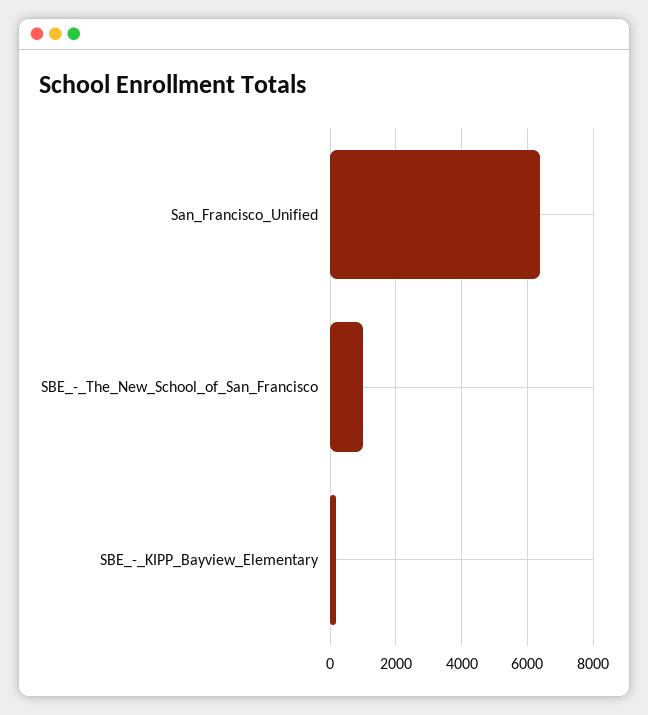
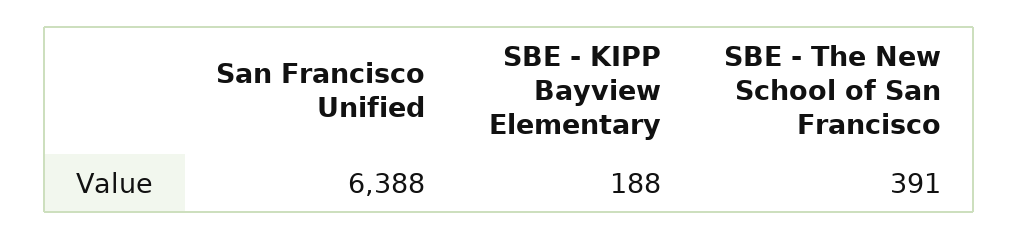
SBE_-_The_New_School_of_San_Francisco: 1000 -> 391

